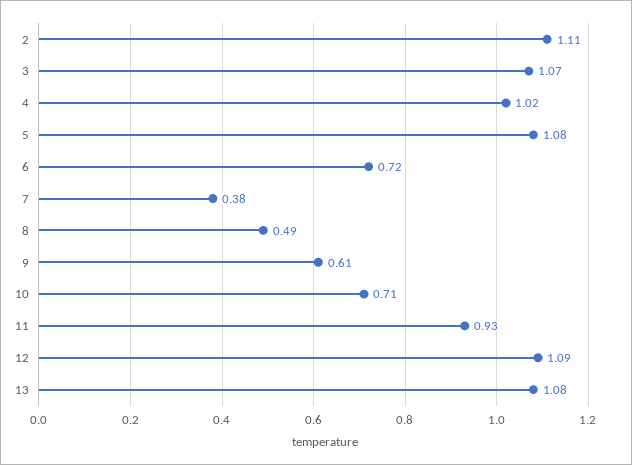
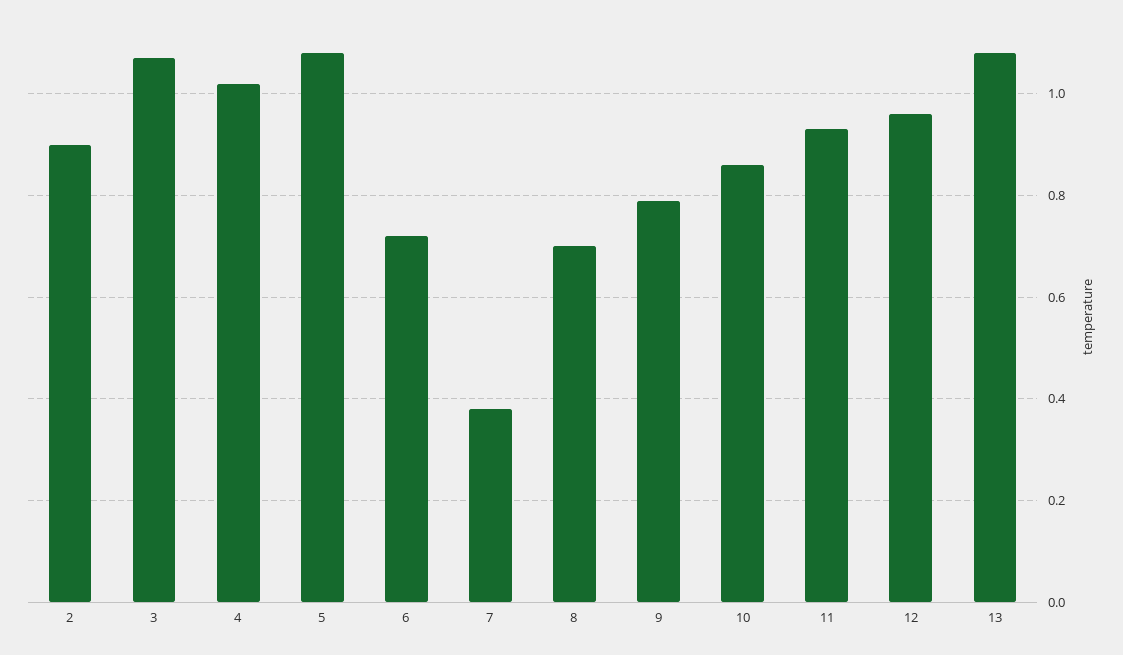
2: 1.11 -> 0.9
8: 0.49 -> 0.7
9: 0.61 -> 0.8
10: 0.71 -> 0.85
12: 1.09 -> 0.95

